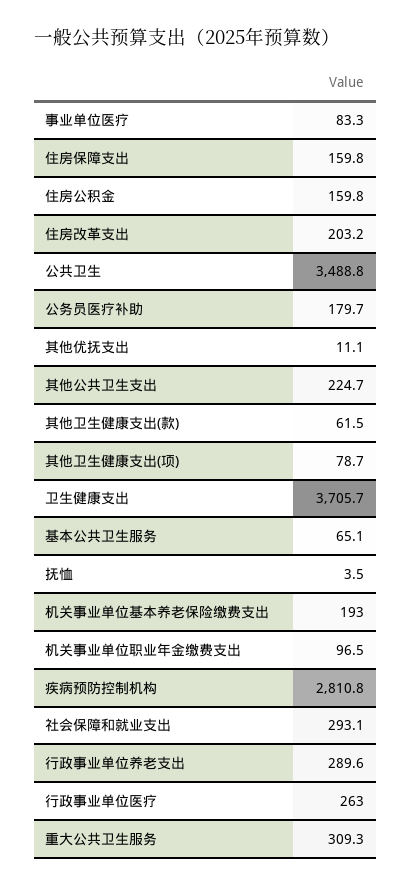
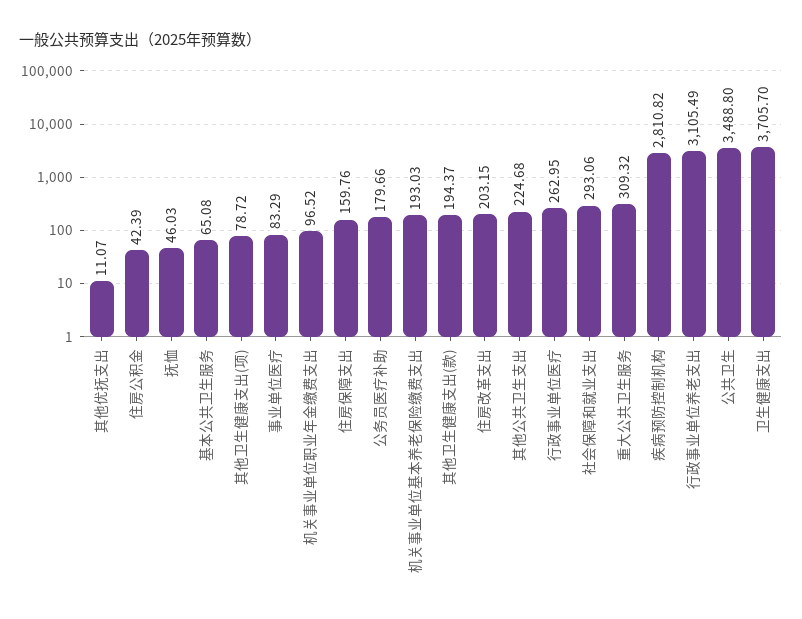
住房公积金: 159.8 -> 42.39
其他卫生健康支出(款): 61.5 -> 194.37
抚恤: 3.5 -> 46.03
行政事业单位养老支出: 289.6 -> 3105.49

